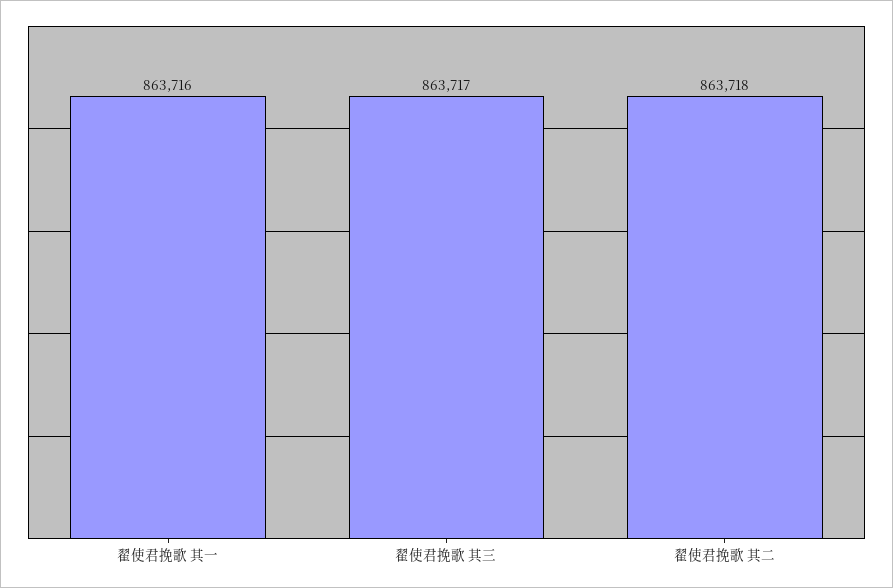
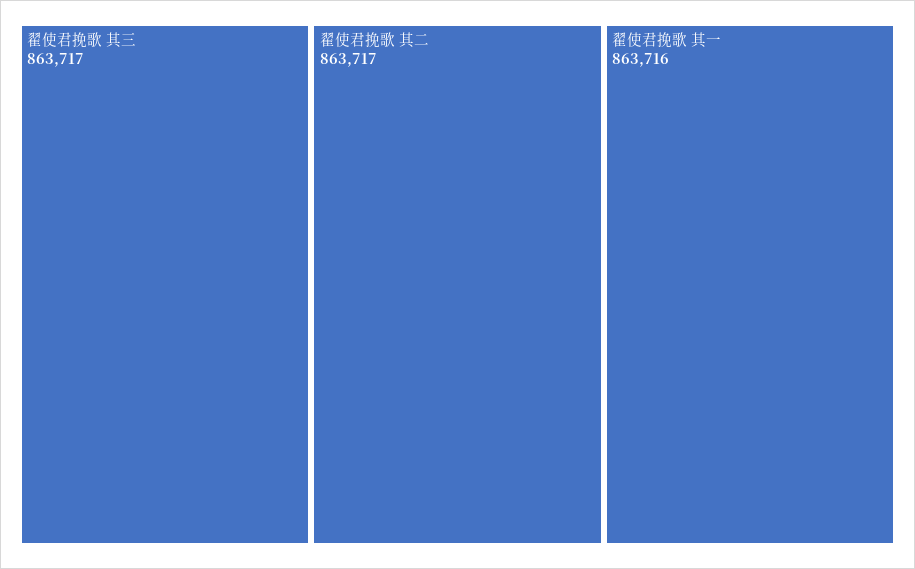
翟使君挽歌 其二: 863718 -> 863717

